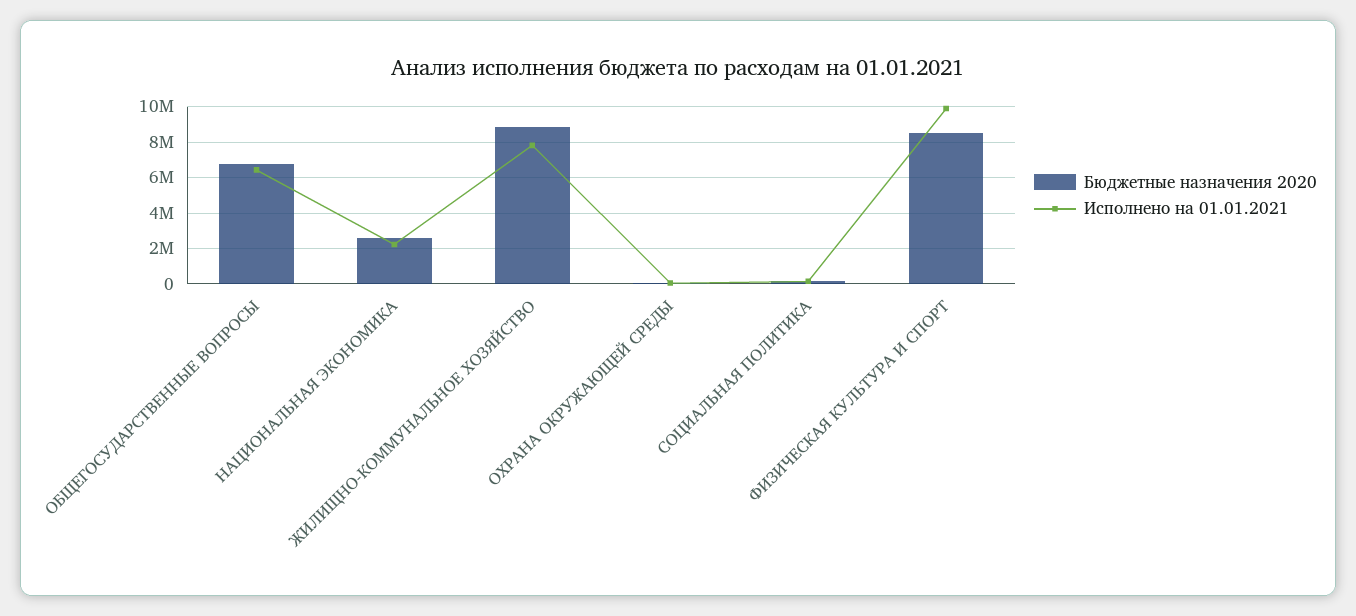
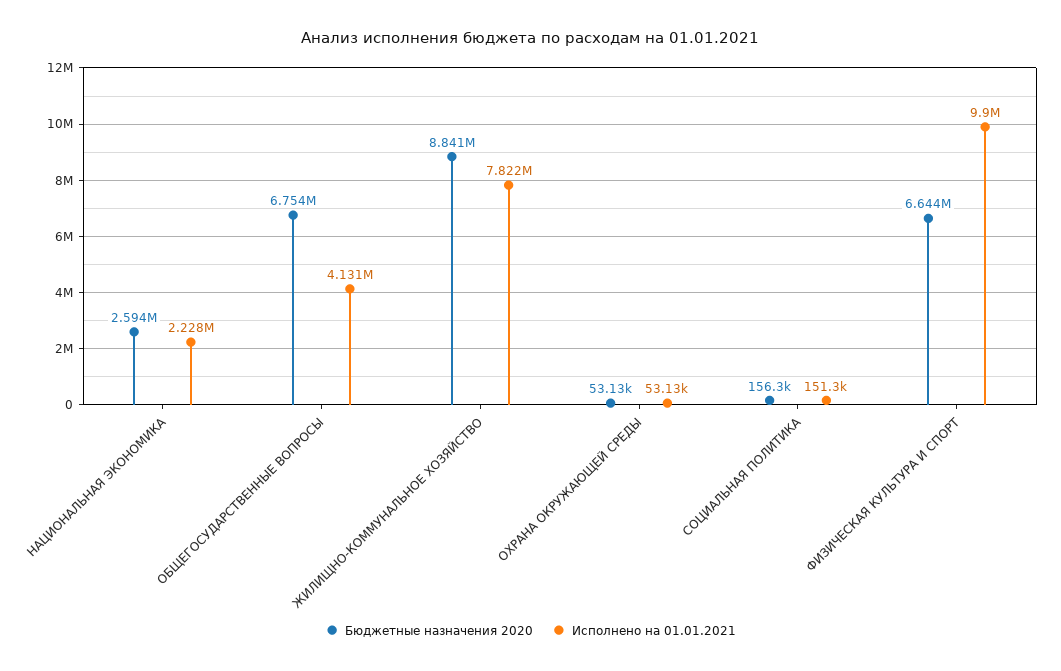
Исполнено на 01.01.2021, ОБЩЕГОСУДАРСТВЕННЫЕ ВОПРОСЫ: 6500000 -> 4131000
Бюджетные назначения 2020, ФИЗИЧЕСКАЯ КУЛЬТУРА И СПОРТ: 8500000 -> 6644000

